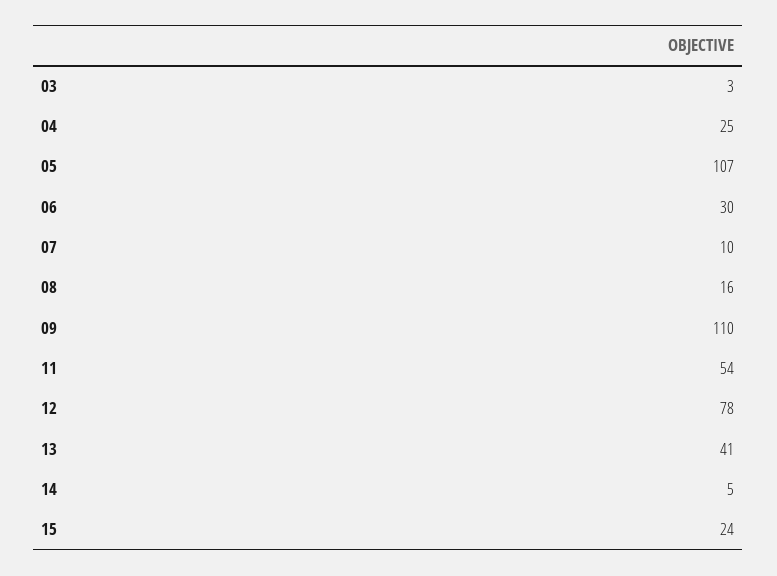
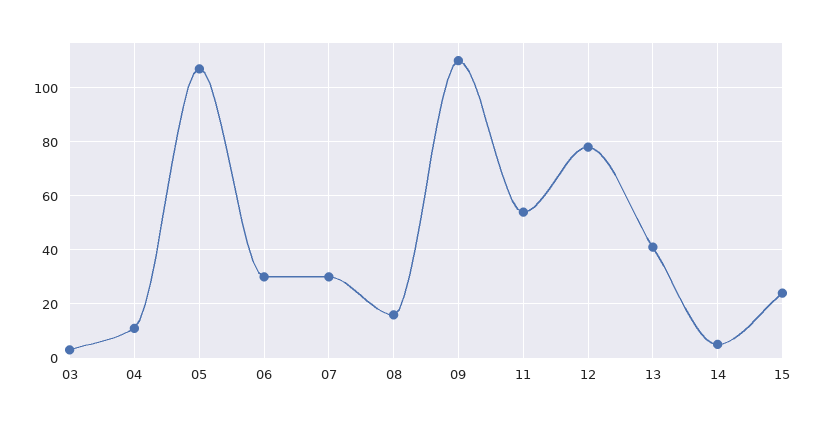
04: 25 -> 10
07: 10 -> 30

